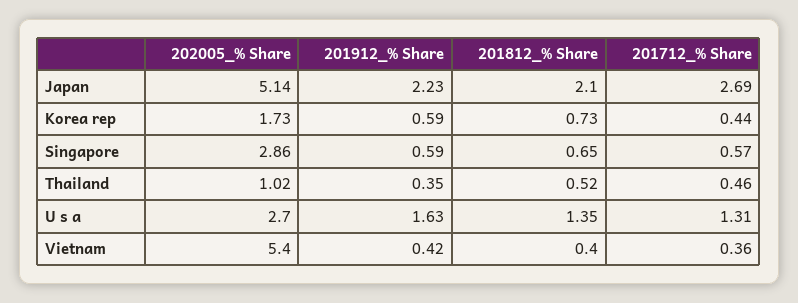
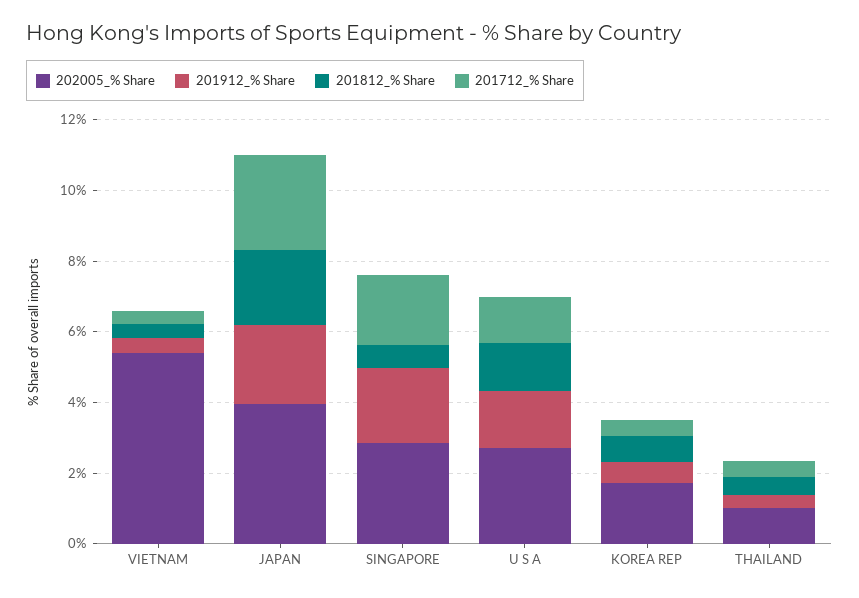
202005_% Share, Japan: 5.14 -> 4
201912_% Share, Singapore: 0.59 -> 2
201712_% Share, Singapore: 0.57 -> 2

